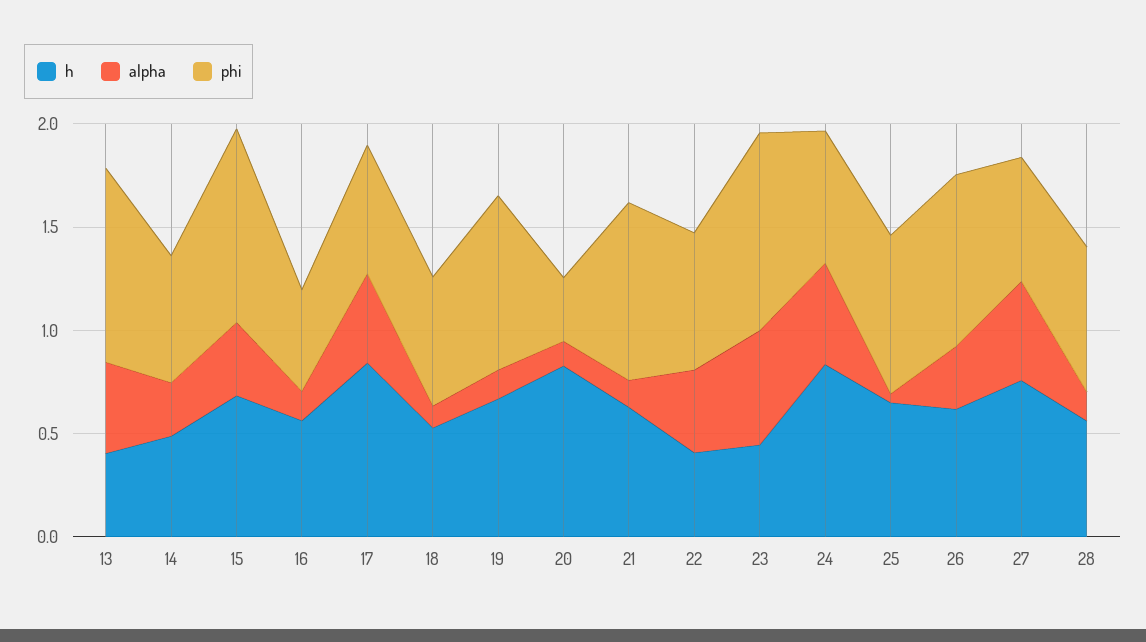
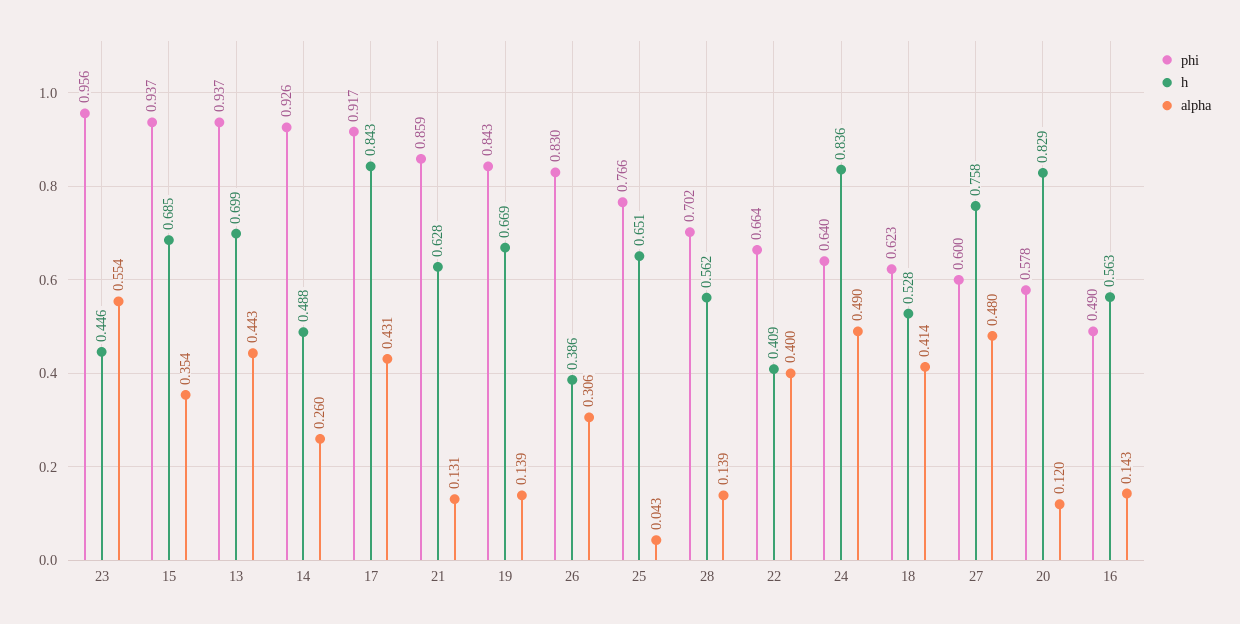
h, 13: 0.4 -> 0.699
phi, 14: 0.6 -> 0.926
phi, 17: 0.6 -> 0.917
alpha, 18: 0.1 -> 0.414
phi, 20: 0.3 -> 0.578
h, 26: 0.6 -> 0.386

